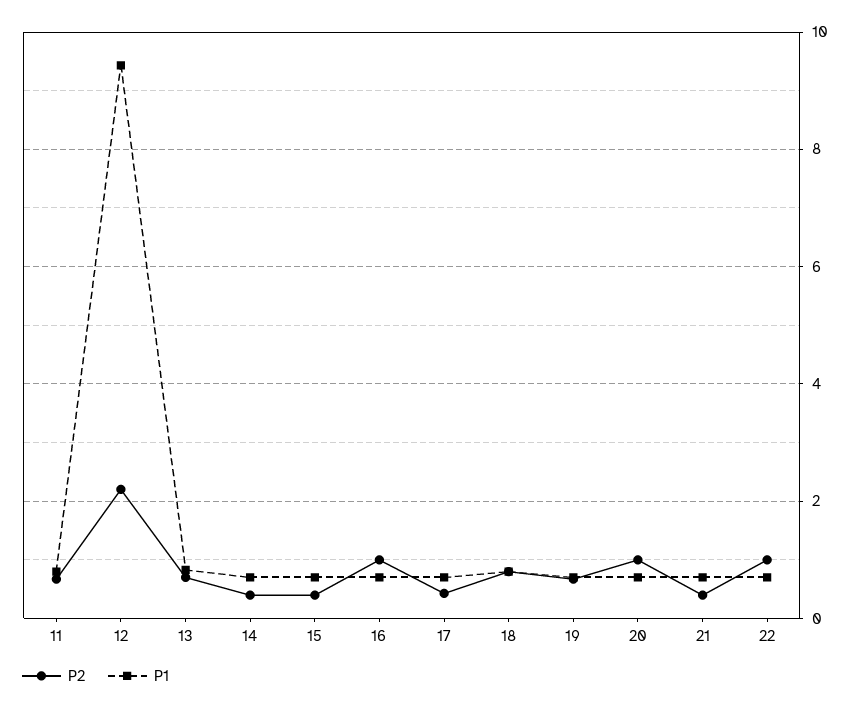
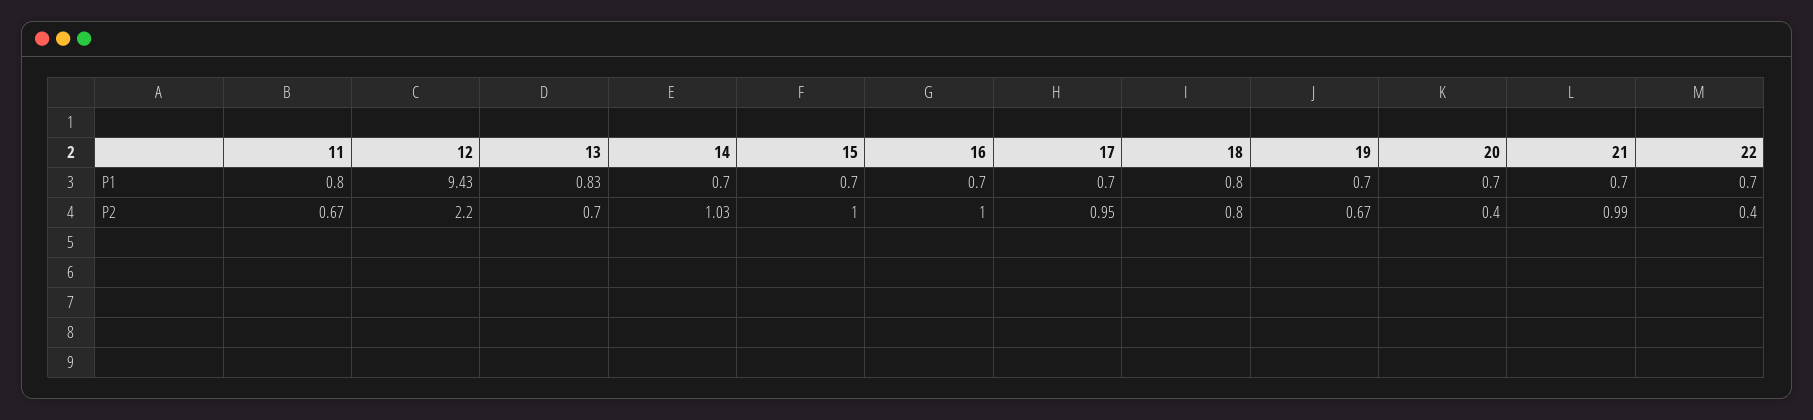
P2, 14: 0.4 -> 1.03
P2, 15: 0.4 -> 1
P2, 17: 0.4 -> 0.95
P2, 20: 1 -> 0.4
P2, 21: 0.4 -> 0.99
P2, 22: 1 -> 0.4

